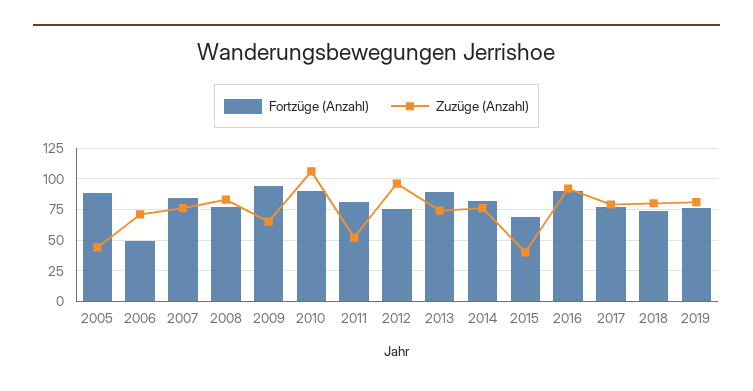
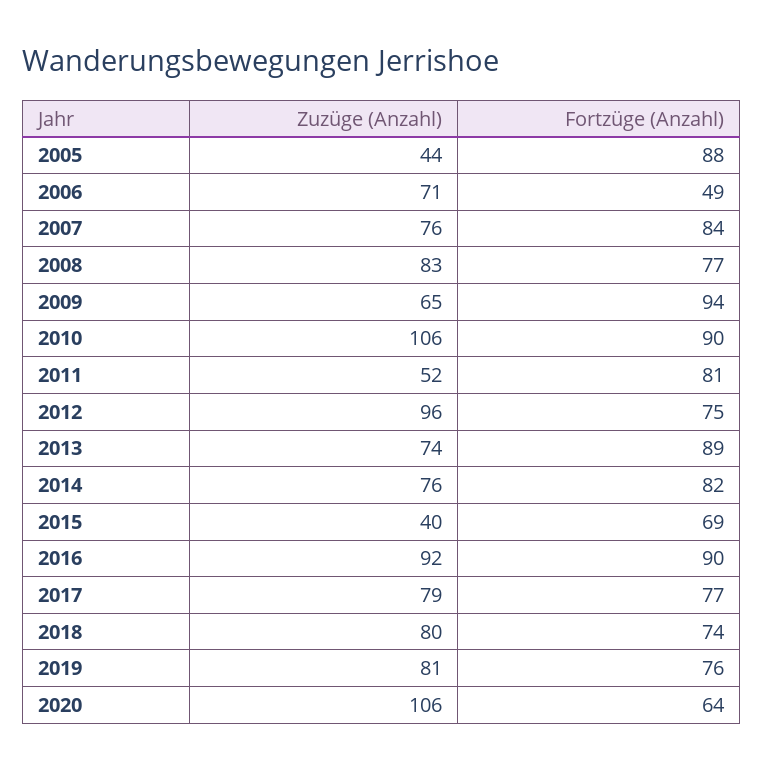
Zuzüge (Anzahl), 2020: none -> 106
Fortzüge (Anzahl), 2020: none -> 64

